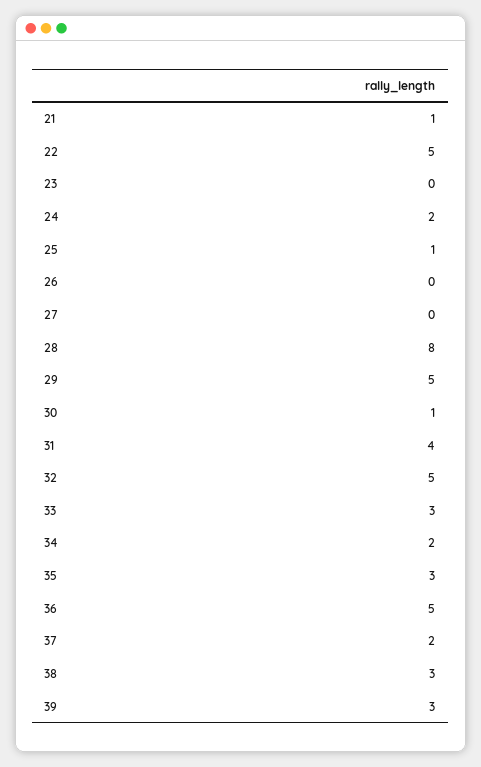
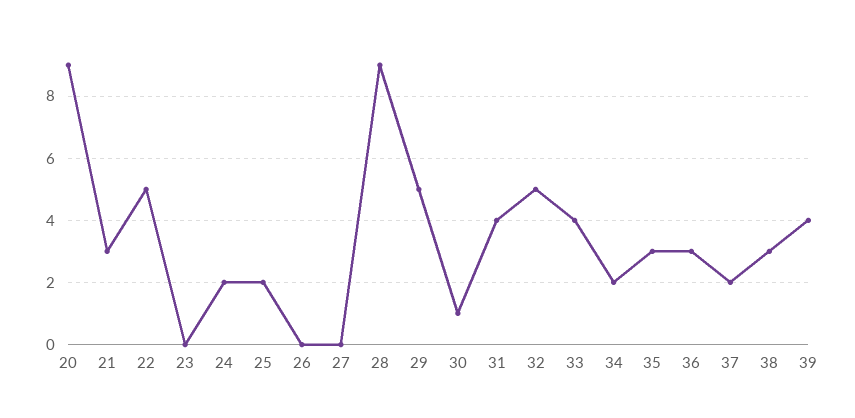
21: 1 -> 3
25: 1 -> 2
28: 8 -> 9
33: 3 -> 4
36: 5 -> 3
39: 3 -> 4
20: none -> 9

